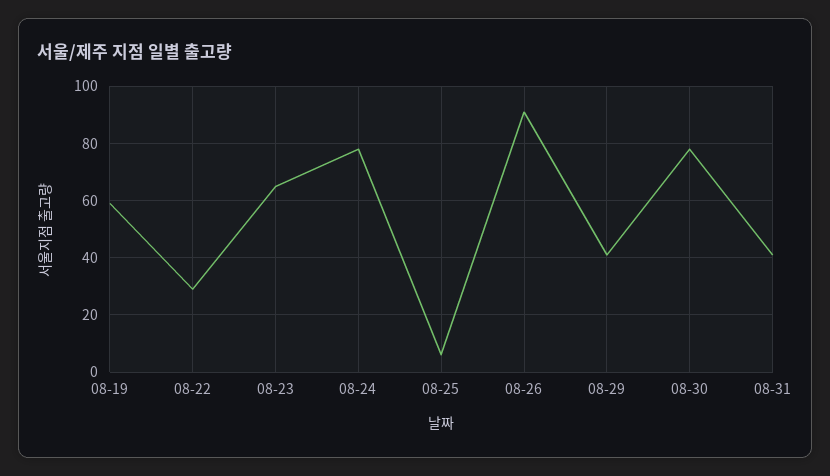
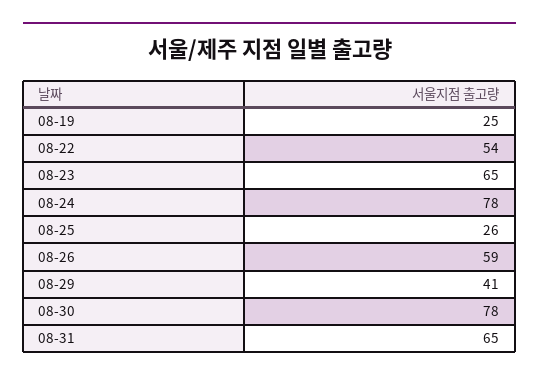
08-19: 60 -> 25
08-22: 30 -> 54
08-25: 5 -> 26
08-26: 90 -> 59
08-31: 40 -> 65

